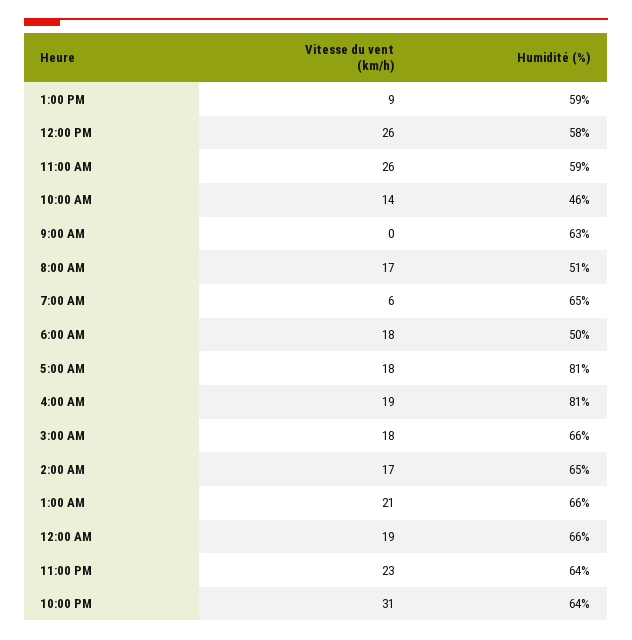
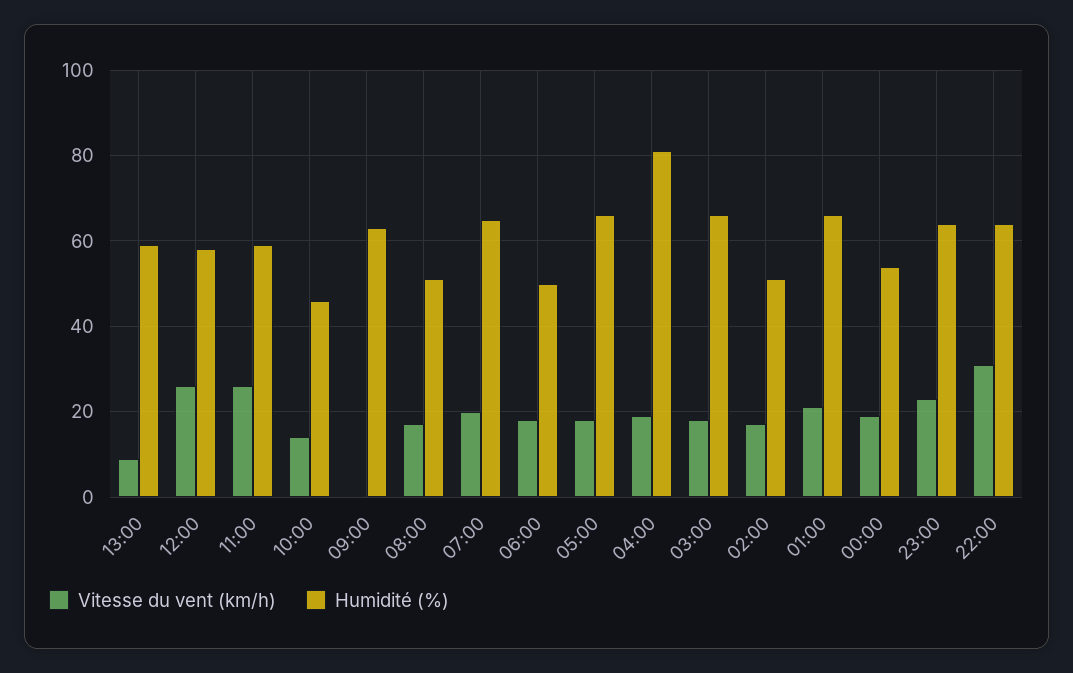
Vitesse du vent (km/h), 7:00 AM: 6 -> 20
Humidité (%), 5:00 AM: 81 -> 65
Humidité (%), 2:00 AM: 65 -> 50
Humidité (%), 12:00 AM: 66 -> 55

